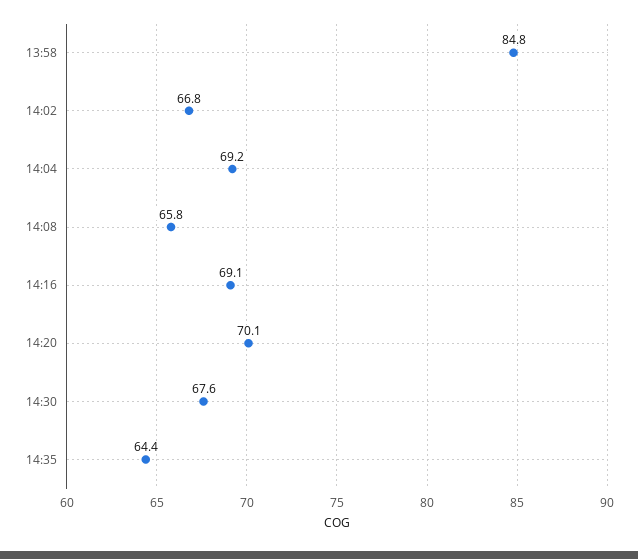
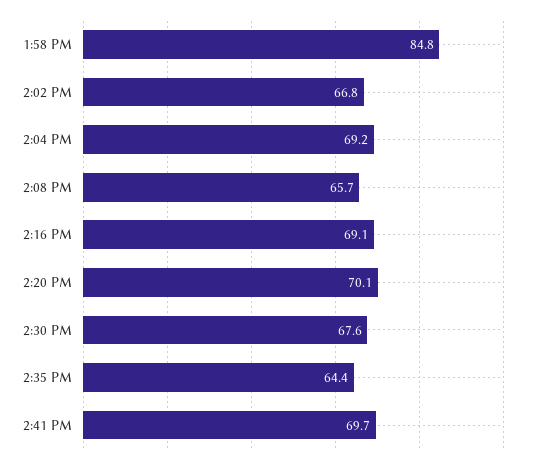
14:08: 65.8 -> 65.7
2:41 PM: none -> 69.7

